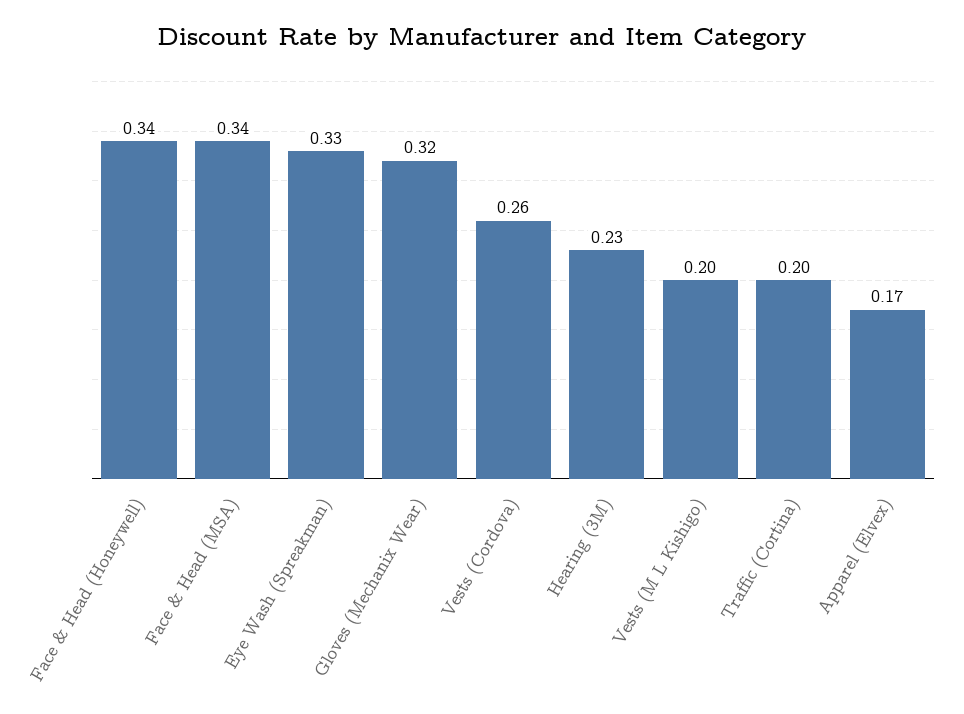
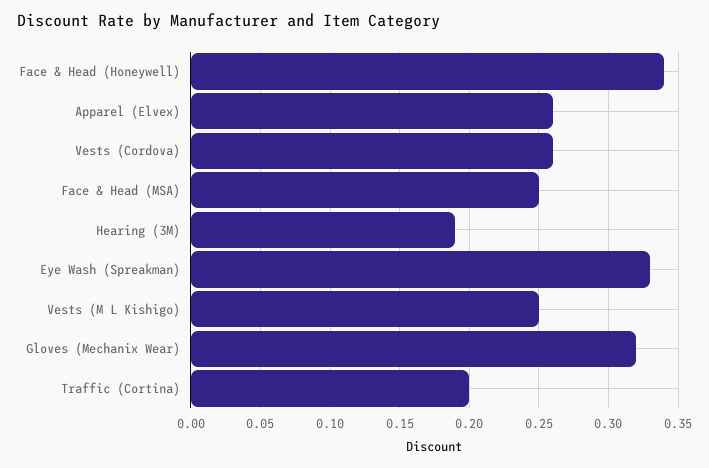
Face & Head (MSA): 0.34 -> 0.25
Hearing (3M): 0.23 -> 0.19
Vests (M L Kishigo): 0.2 -> 0.25
Apparel (Elvex): 0.17 -> 0.26

